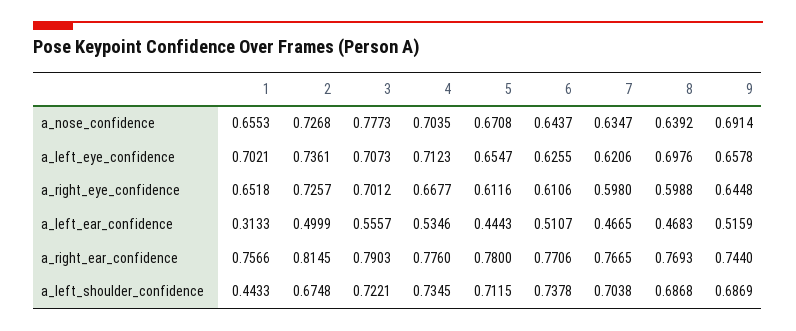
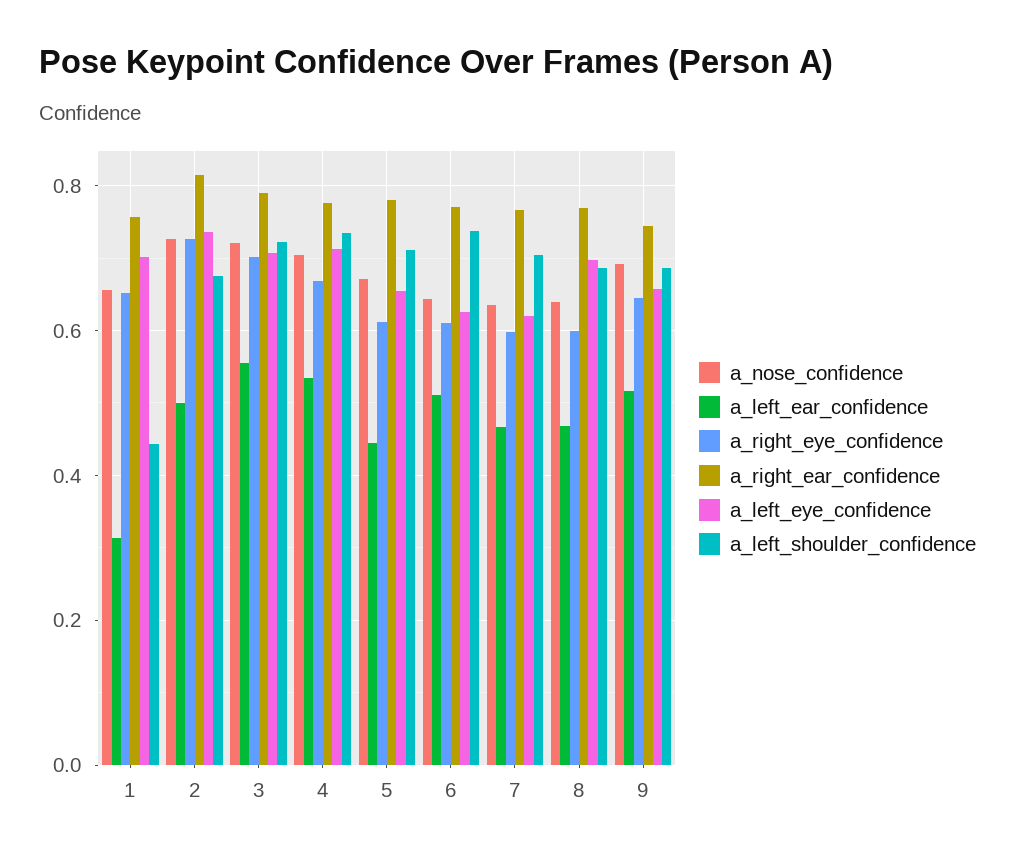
a_nose_confidence, 3: 0.7773 -> 0.72

